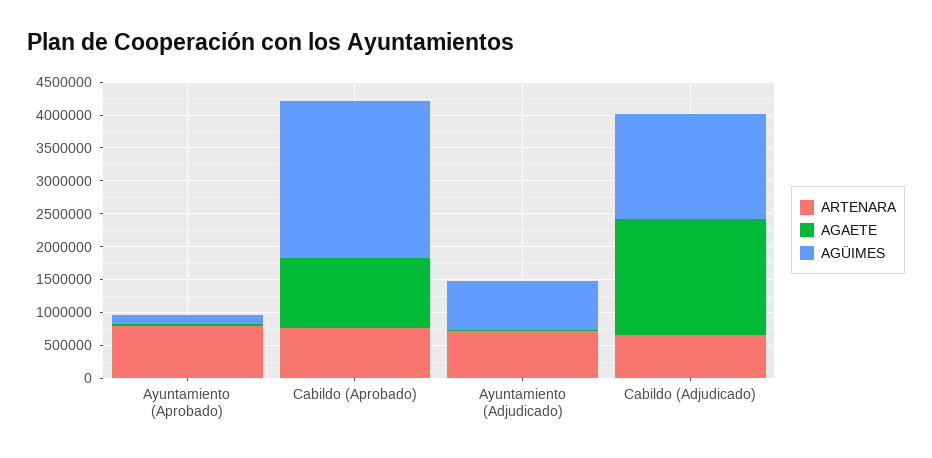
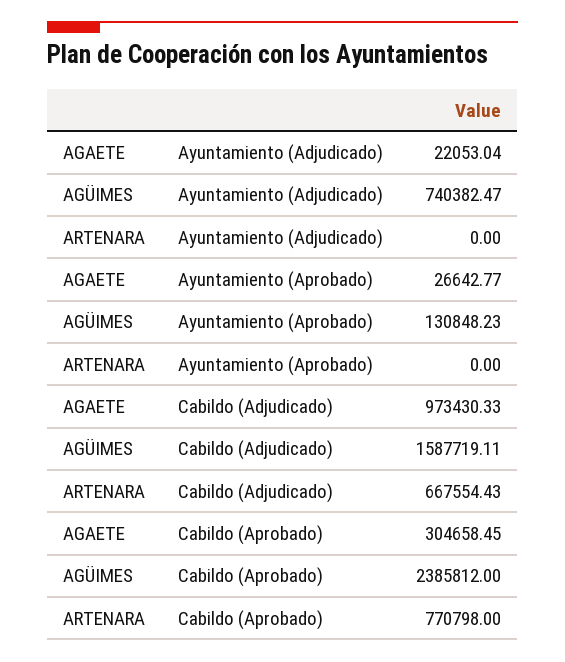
ARTENARA, Ayuntamiento (Aprobado): 750000 -> 0
AGAETE, Cabildo (Aprobado): 1000000 -> 304658.45
ARTENARA, Ayuntamiento (Adjudicado): 750000 -> 0
AGAETE, Cabildo (Adjudicado): 1750000 -> 973430.33

